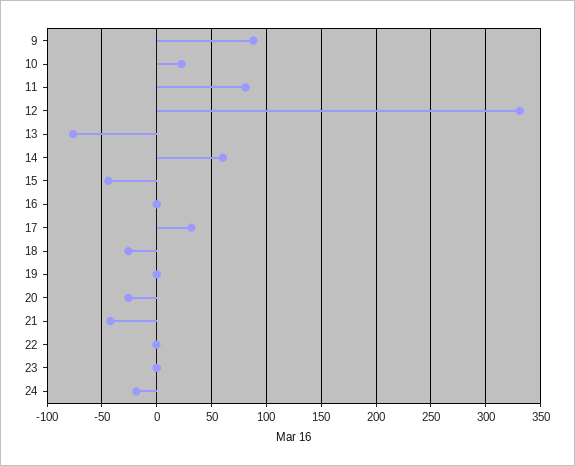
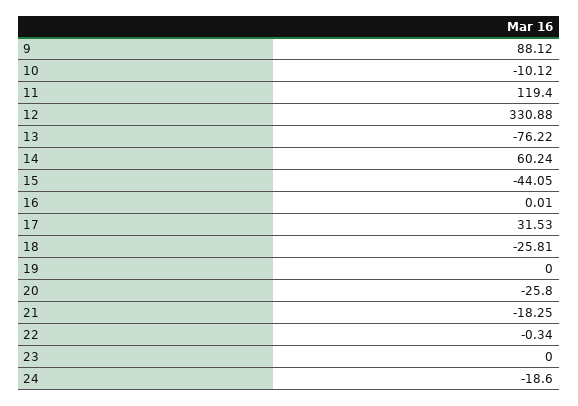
10: 20 -> -10.12
11: 80 -> 119.4
21: -40 -> -18.25

